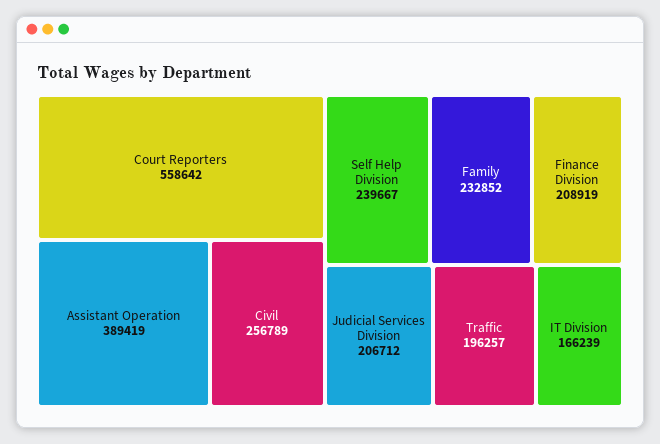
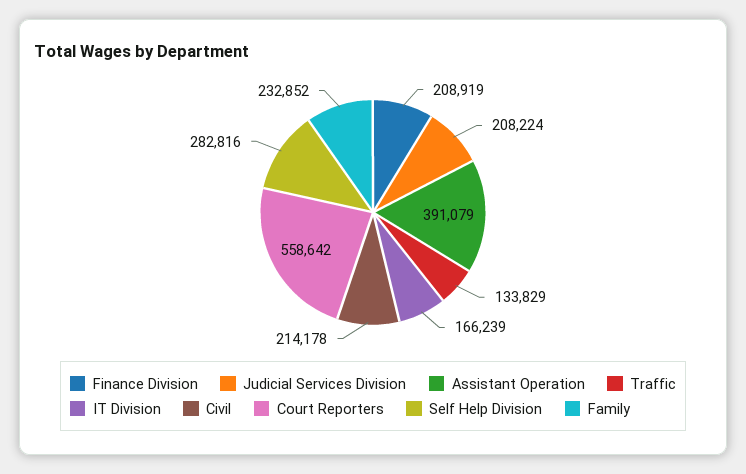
Assistant Operation: 389419 -> 391079
Civil: 256789 -> 214178
Self Help Division: 239667 -> 282816
Judicial Services Division: 206712 -> 208224
Traffic: 196257 -> 133829

